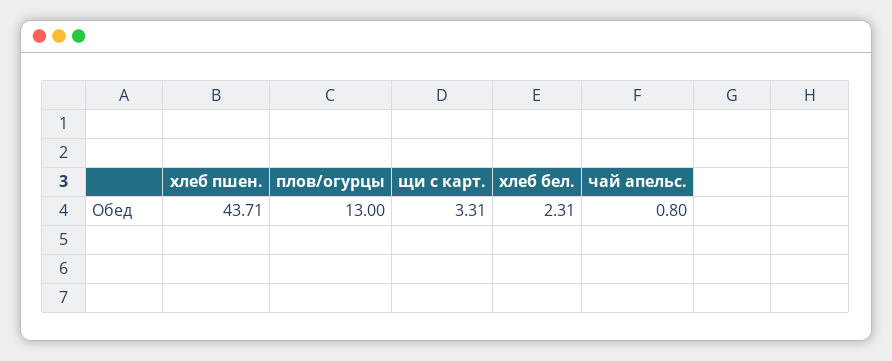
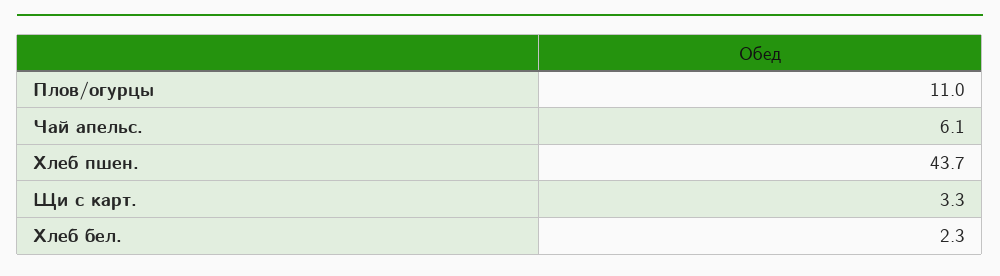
плов/огурцы: 13 -> 11
чай апельс.: 0.8 -> 6.1

